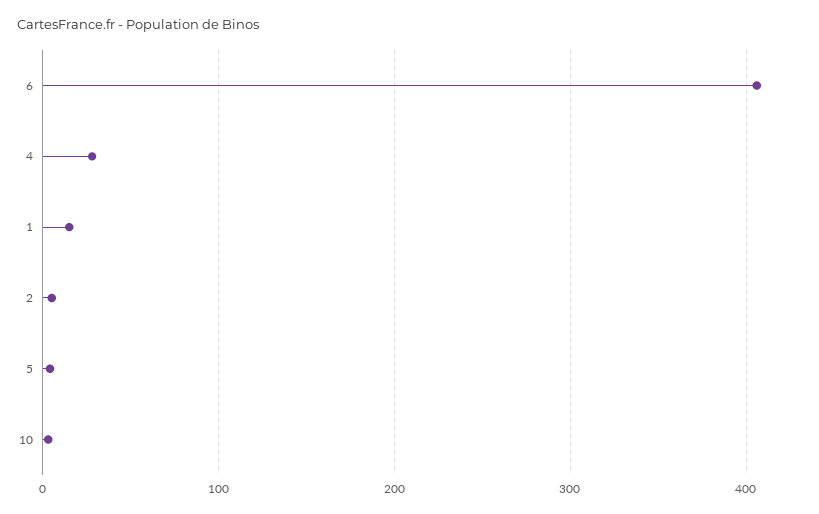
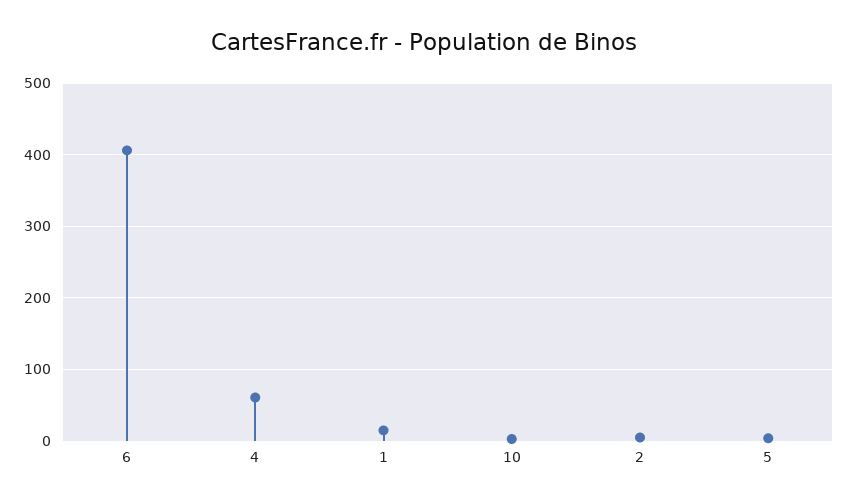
4: 30 -> 60

